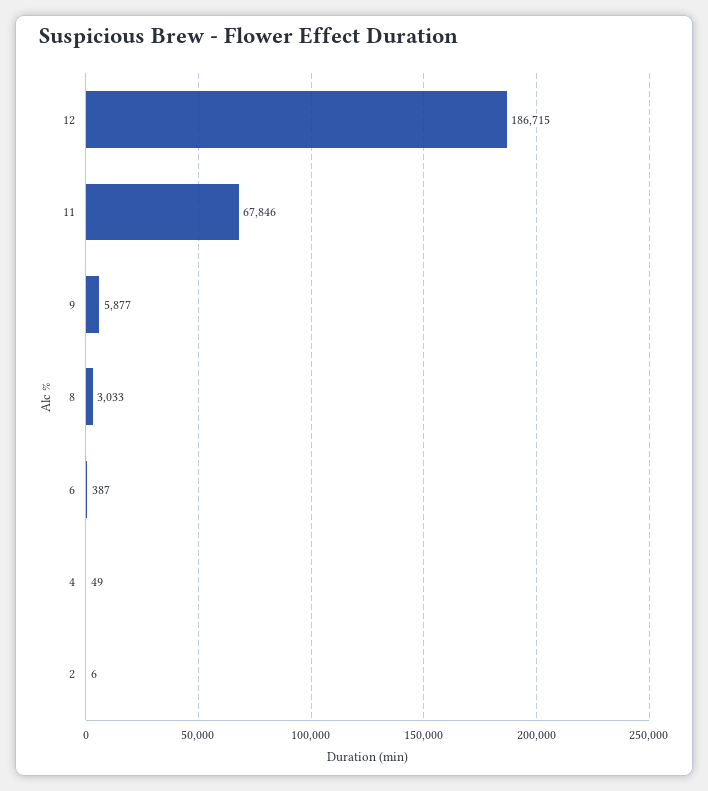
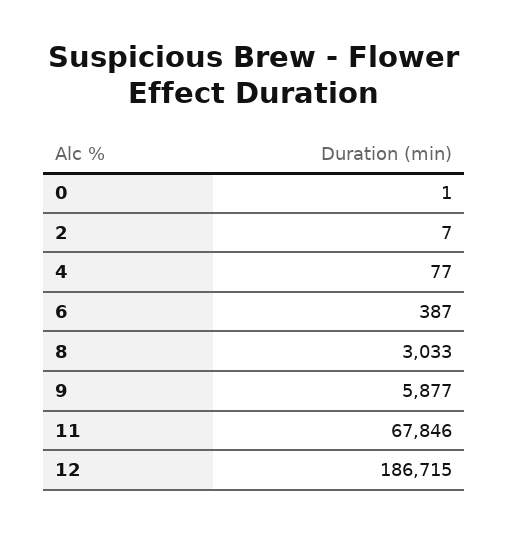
4: 49 -> 77
2: 6 -> 7
0: none -> 1

